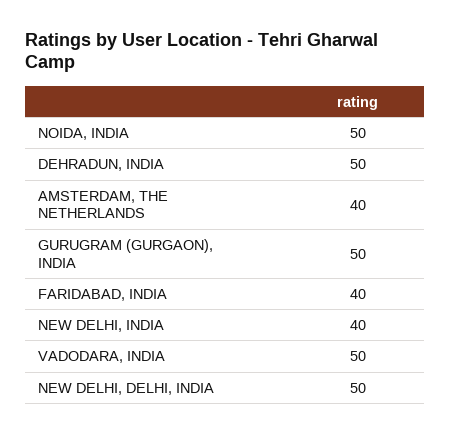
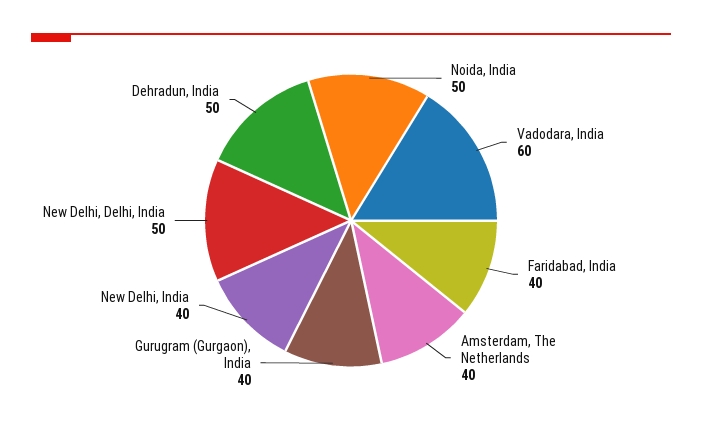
GURUGRAM (GURGAON), INDIA: 50 -> 40
VADODARA, INDIA: 50 -> 60

